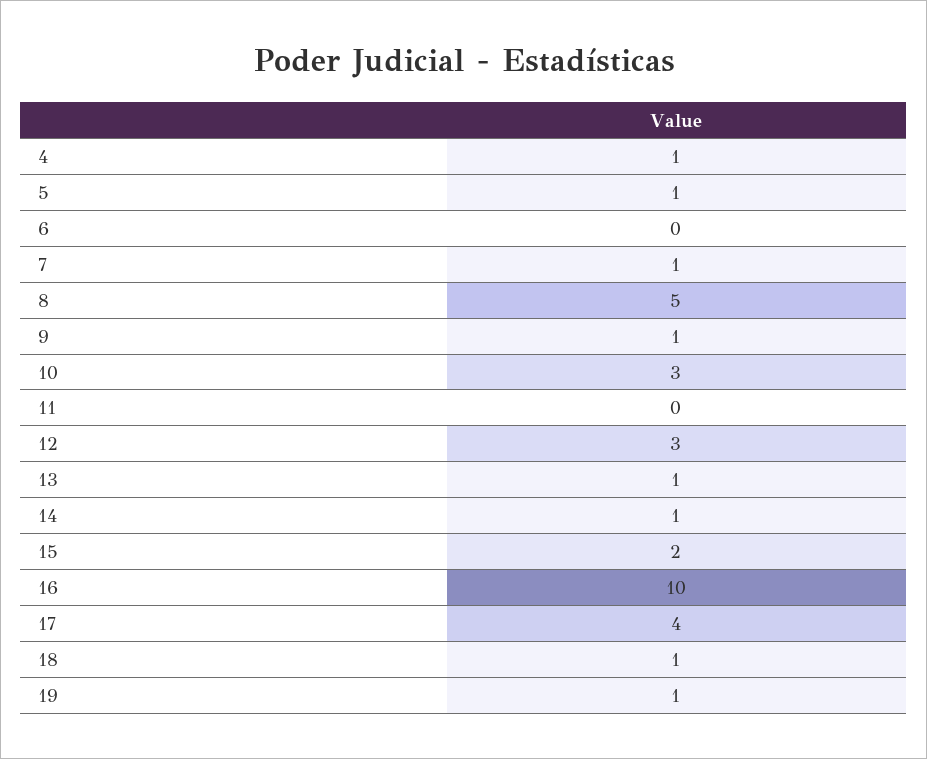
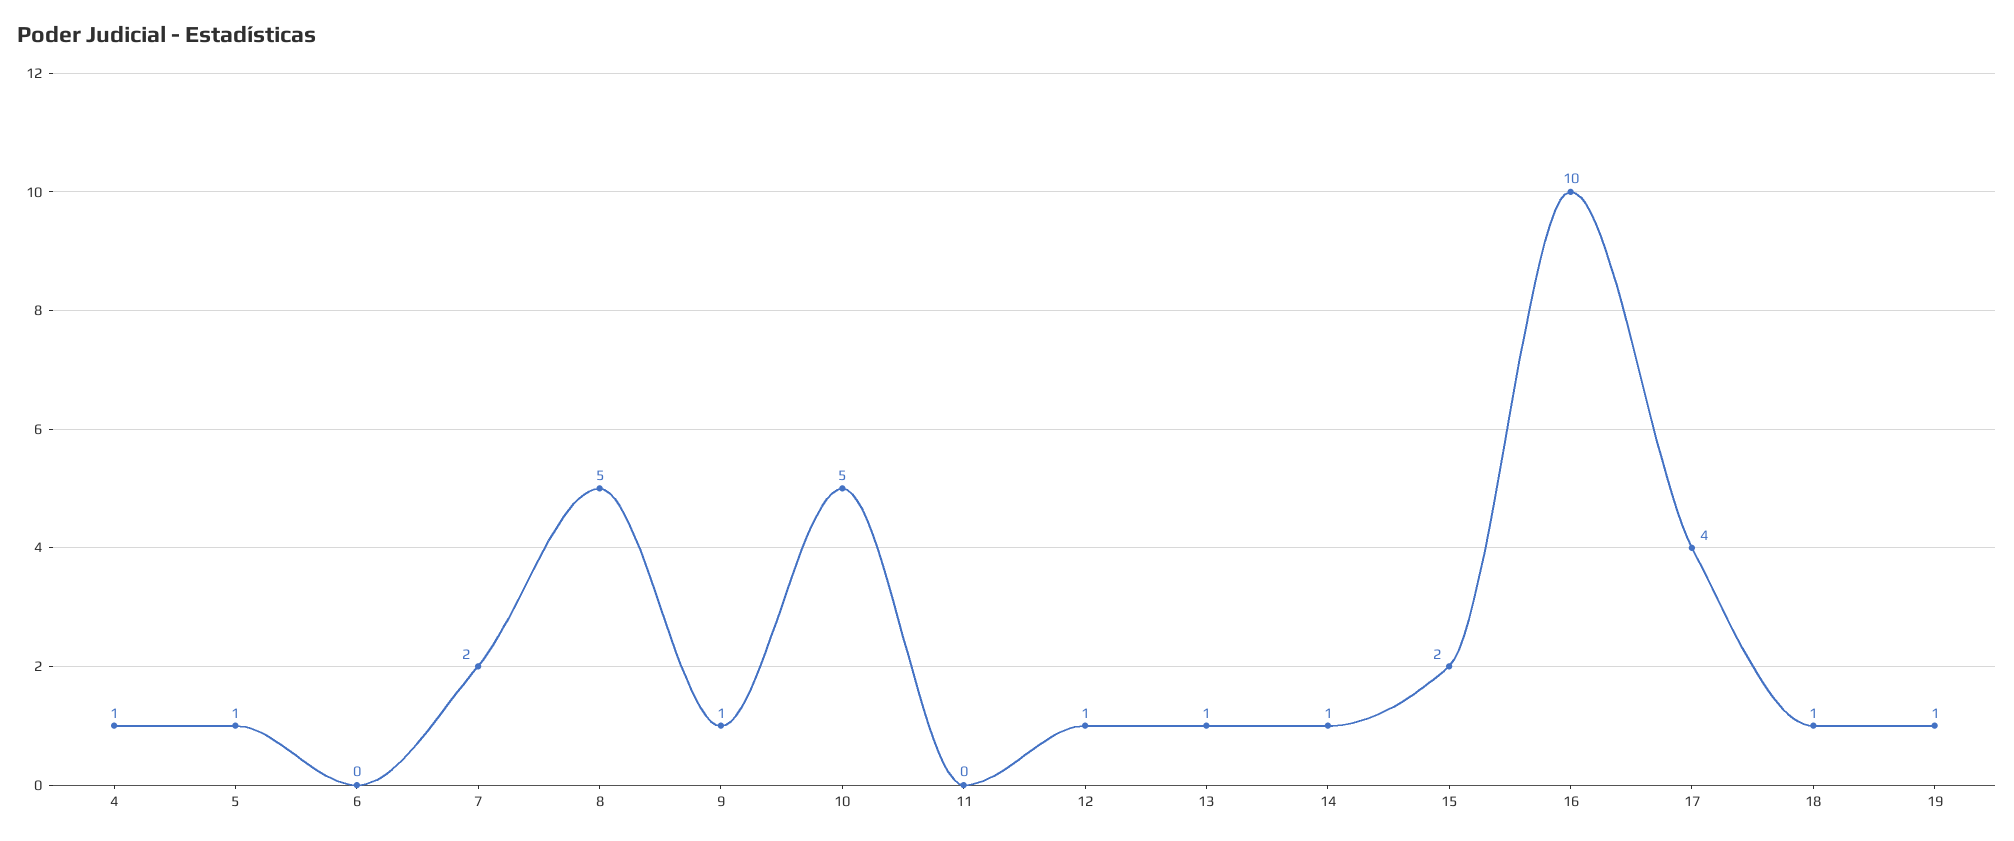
7: 1 -> 2
10: 3 -> 5
12: 3 -> 1

